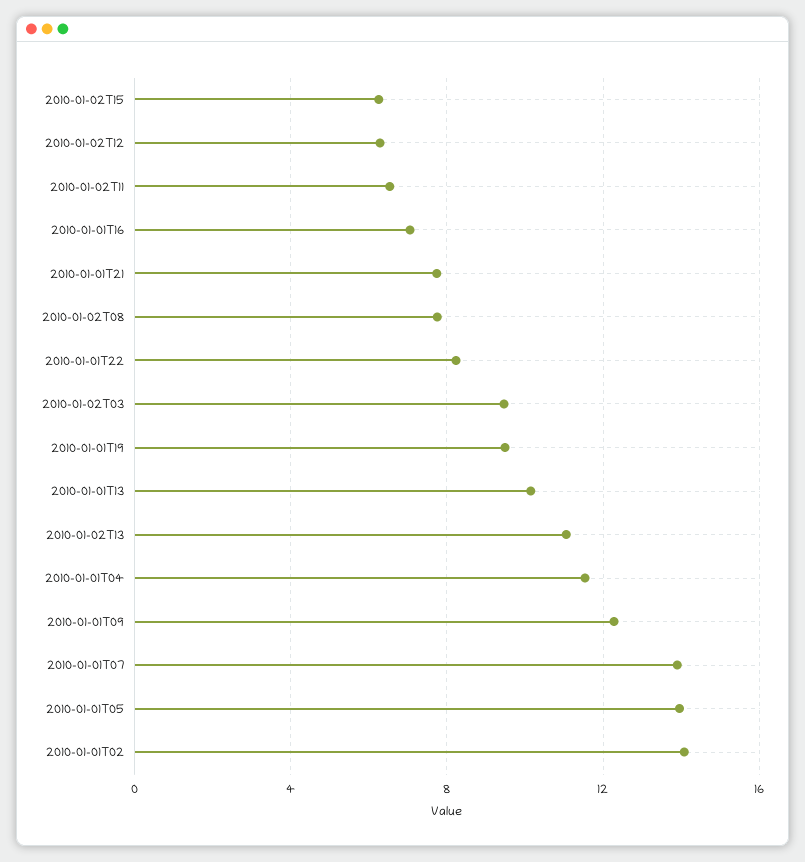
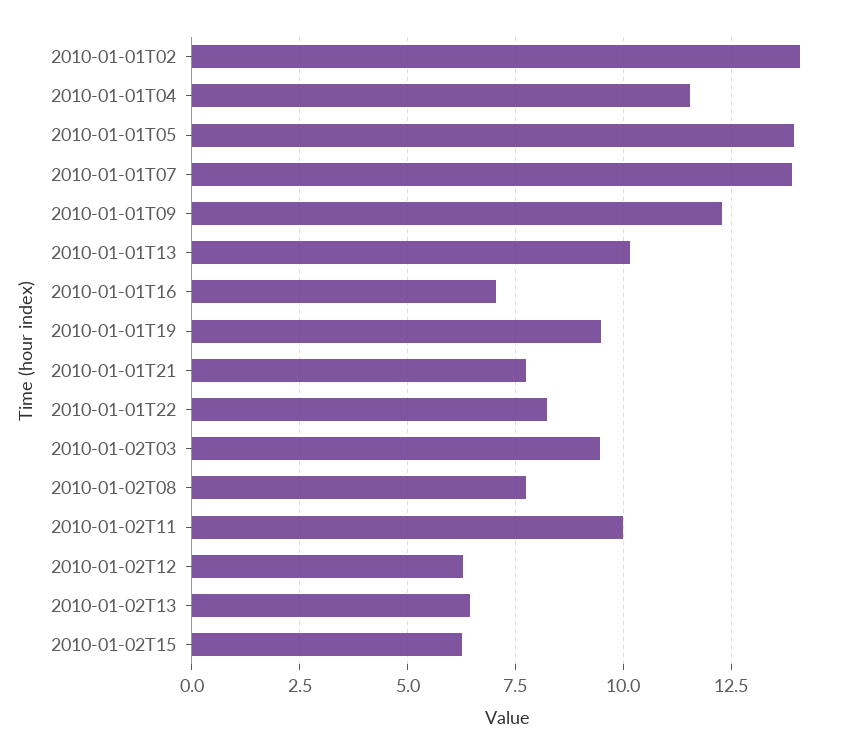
2010-01-02T11: 6.5 -> 10
2010-01-02T13: 11 -> 6.5

